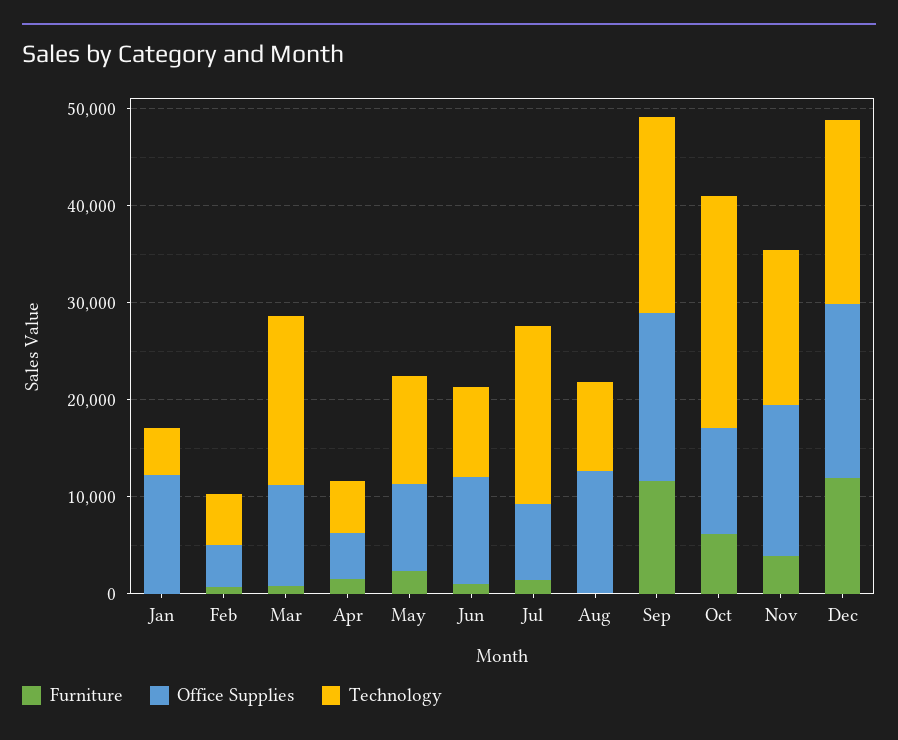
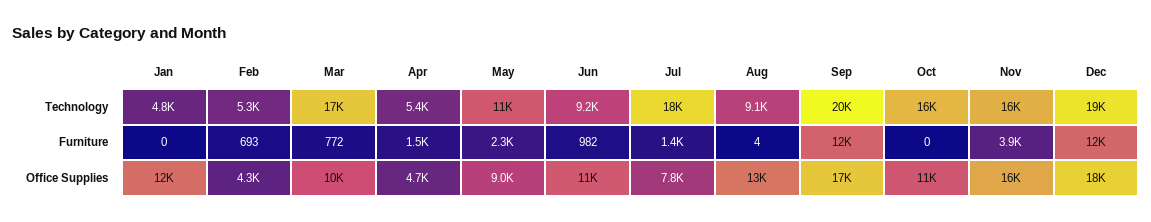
Furniture, Oct: 6000 -> 0
Technology, Oct: 24000 -> 16000

